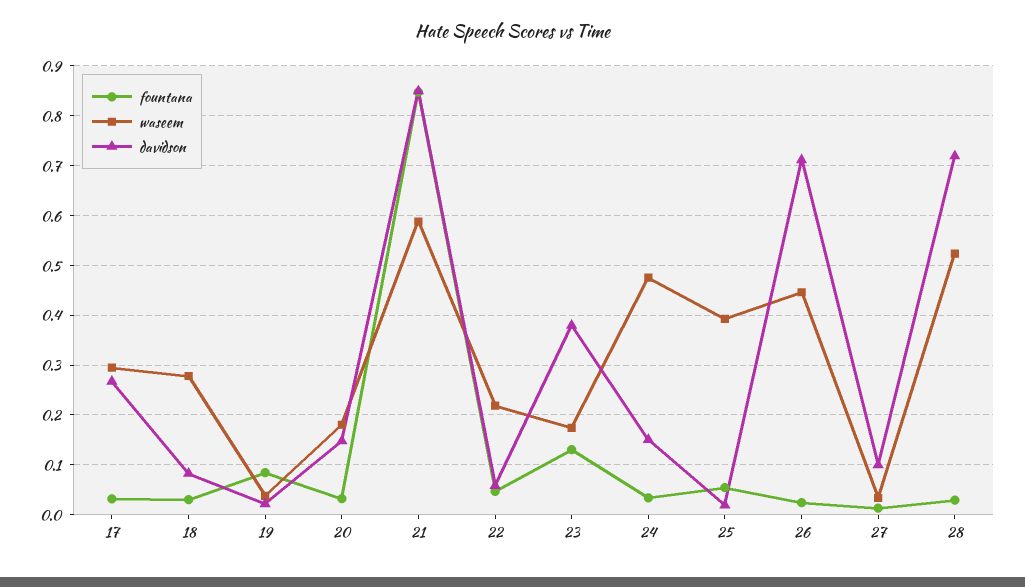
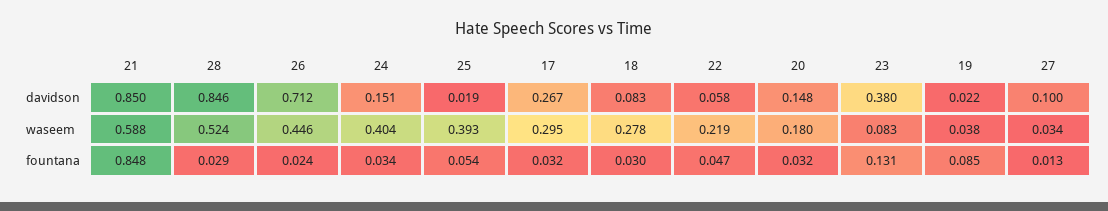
waseem, 23: 0.18 -> 0.083
waseem, 24: 0.48 -> 0.404
davidson, 28: 0.72 -> 0.846

